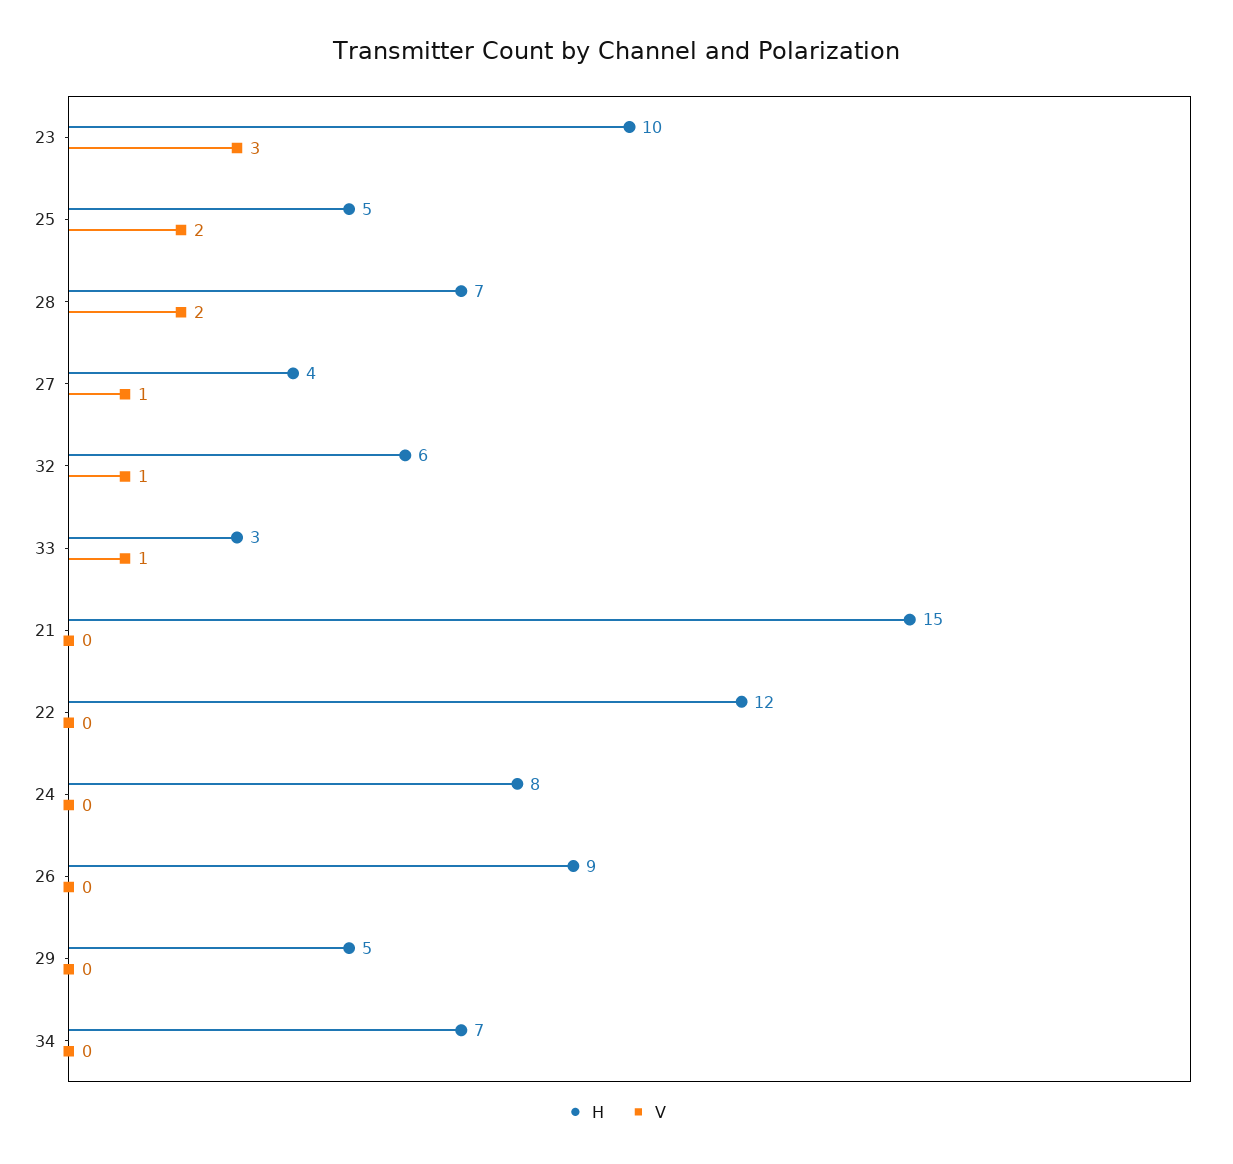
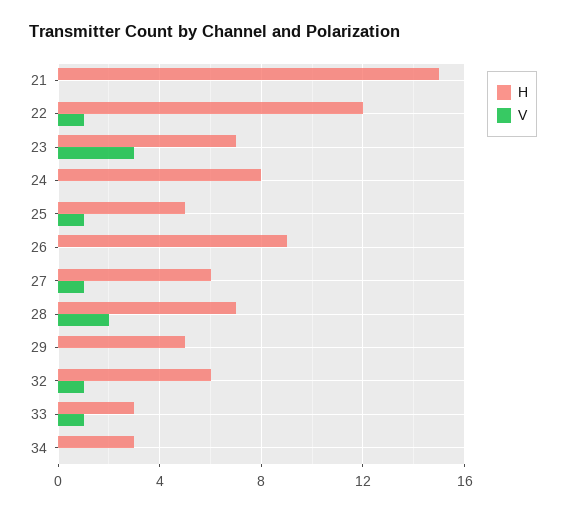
H, 23: 10 -> 7
V, 25: 2 -> 1
H, 27: 4 -> 6
V, 22: 0 -> 1
H, 34: 7 -> 3

